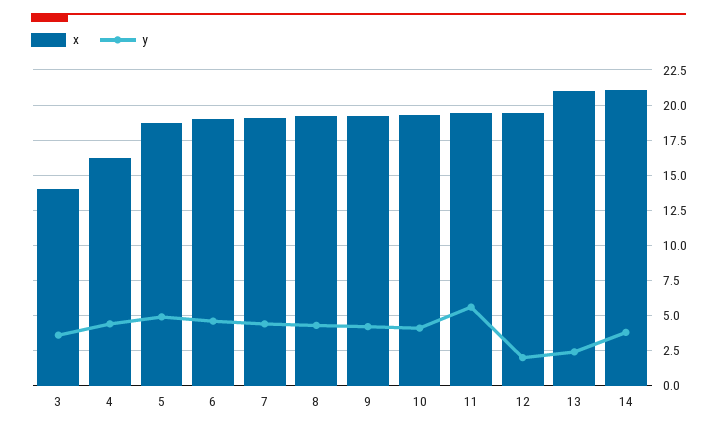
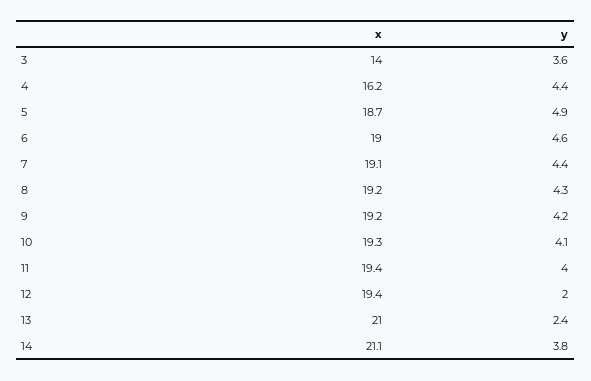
y, 11: 5.5 -> 4

